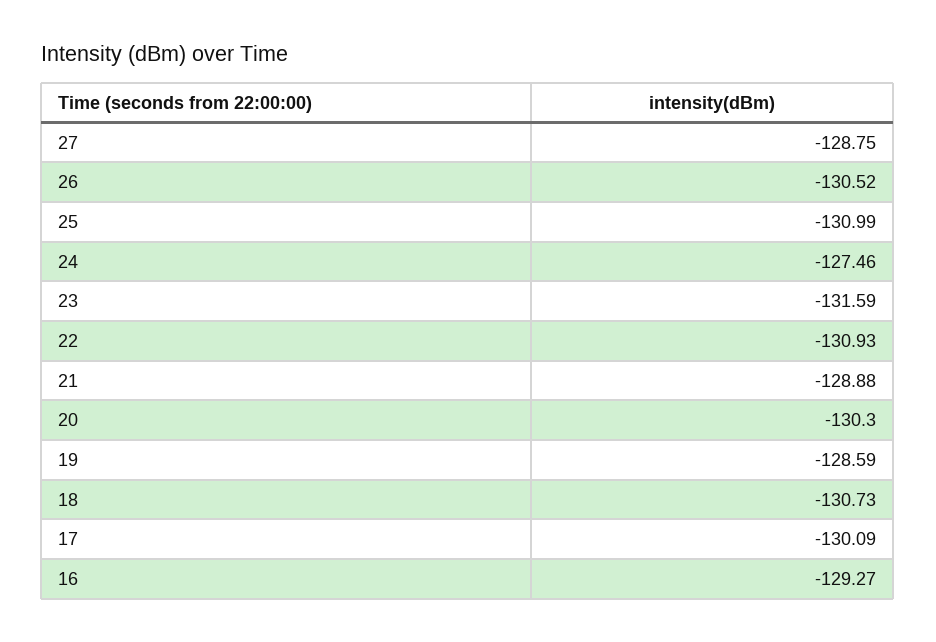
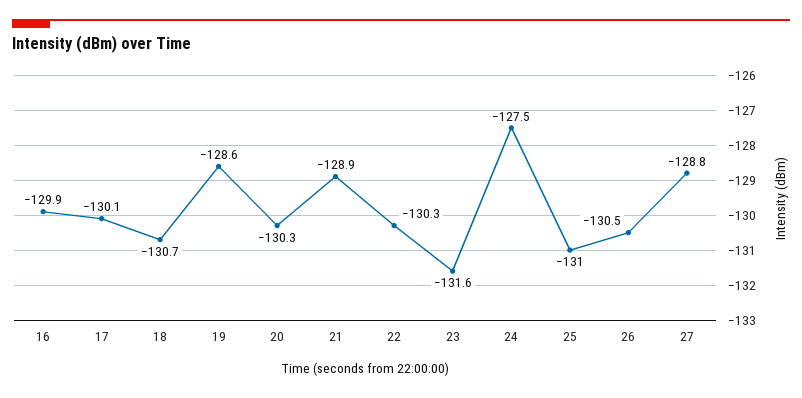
22: -130.93 -> -130.3
16: -129.27 -> -129.9

